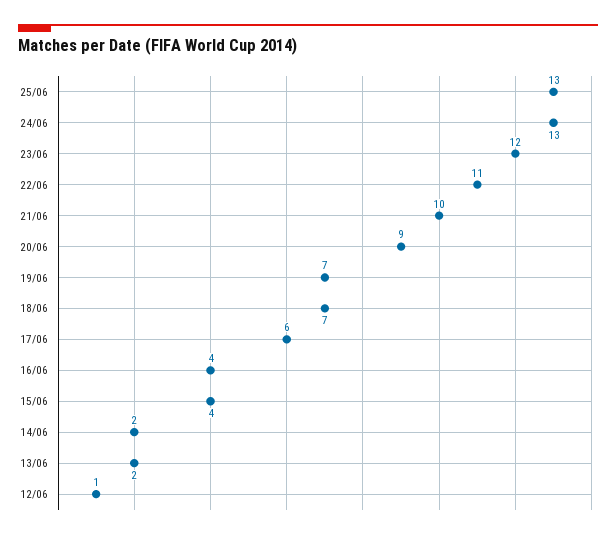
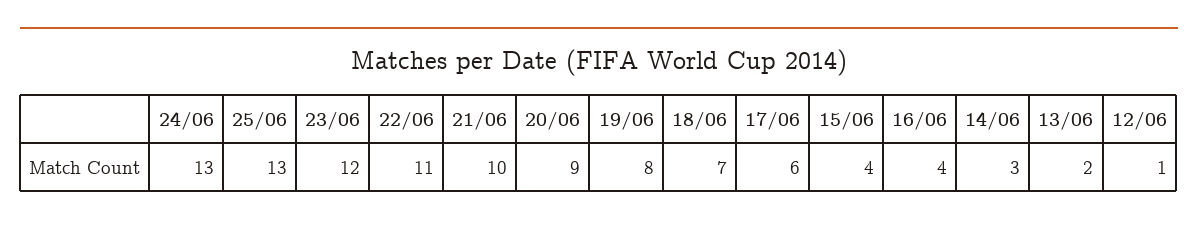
19/06: 7 -> 8
14/06: 2 -> 3

